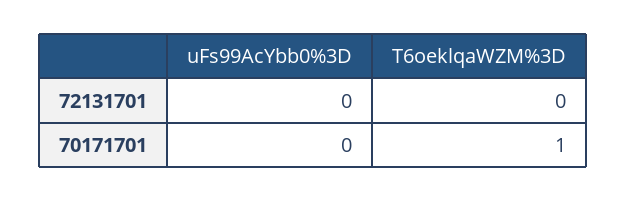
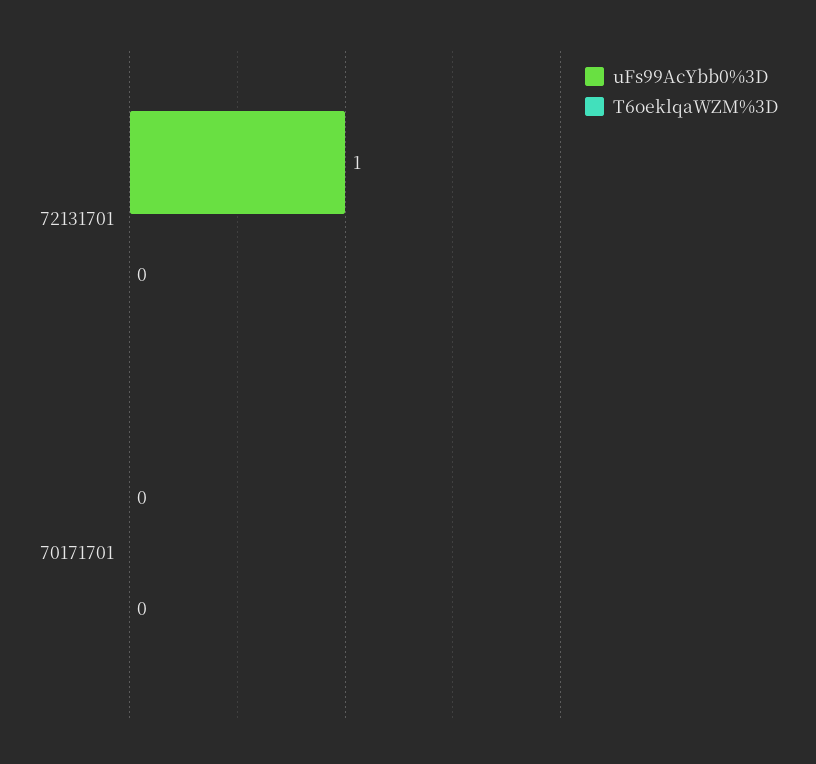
uFs99AcYbb0%3D, 72131701: 0 -> 1
T6oeklqaWZM%3D, 70171701: 1 -> 0

